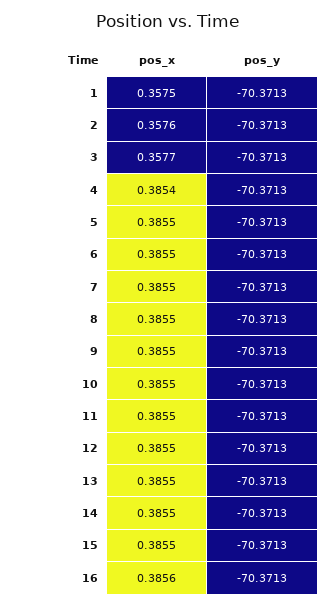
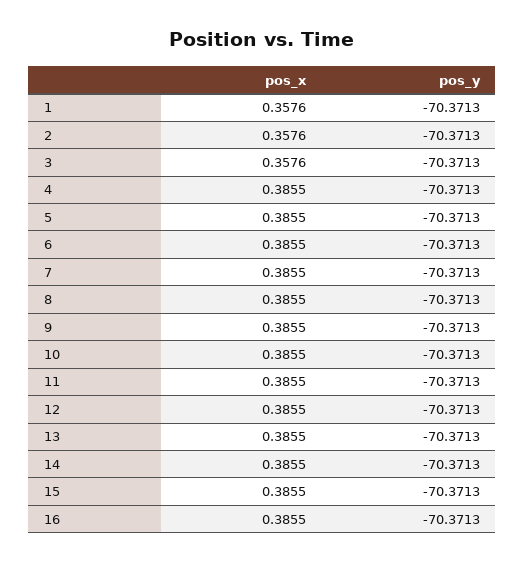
pos_x, 1: 0.3575 -> 0.3576
pos_x, 3: 0.3577 -> 0.3576
pos_x, 4: 0.3854 -> 0.3855
pos_x, 16: 0.3856 -> 0.3855

